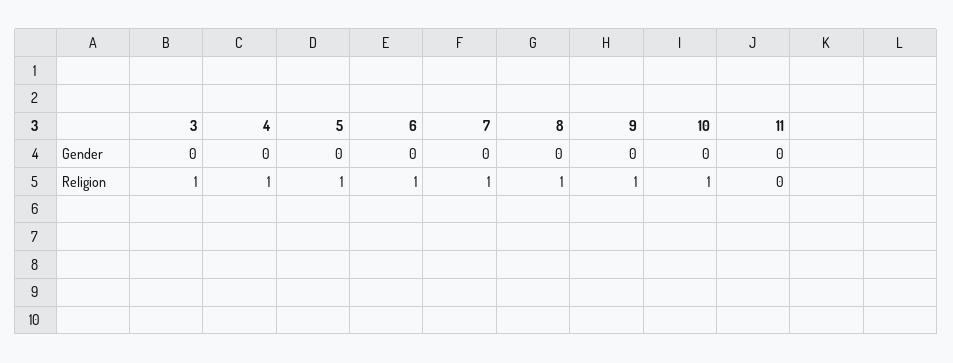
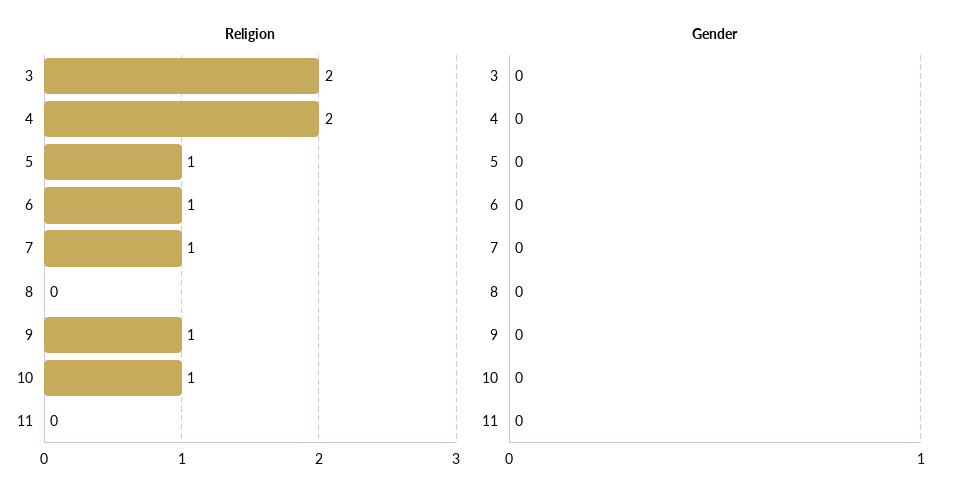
Religion, 3: 1 -> 2
Religion, 4: 1 -> 2
Religion, 8: 1 -> 0

